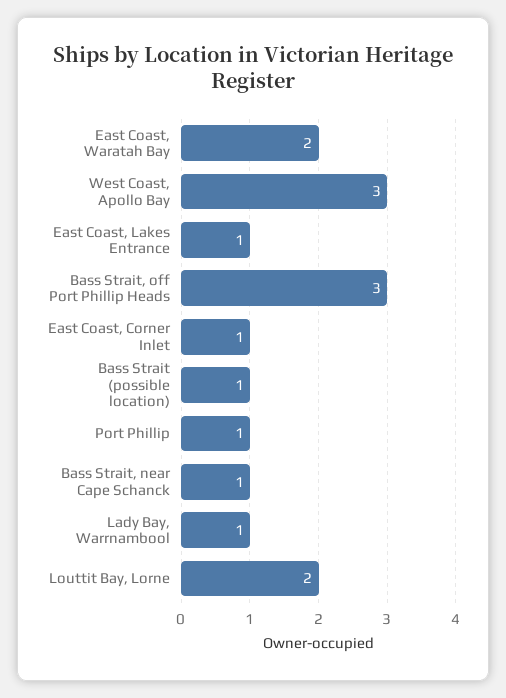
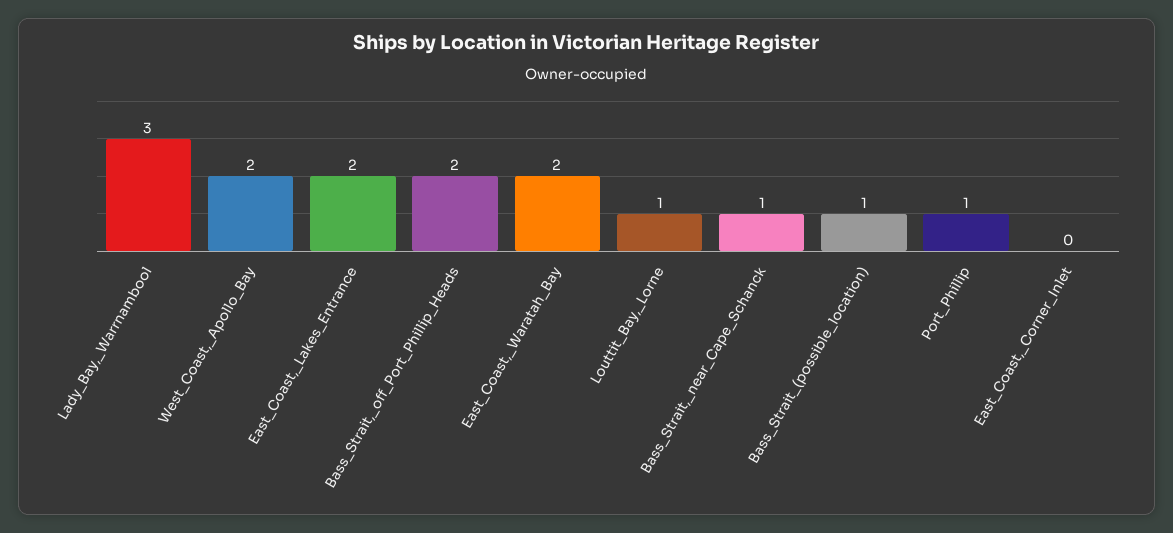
West Coast, Apollo Bay: 3 -> 2
East Coast, Lakes Entrance: 1 -> 2
Bass Strait, off Port Phillip Heads: 3 -> 2
East Coast, Corner Inlet: 1 -> 0
Lady Bay, Warrnambool: 1 -> 3
Louttit Bay, Lorne: 2 -> 1

